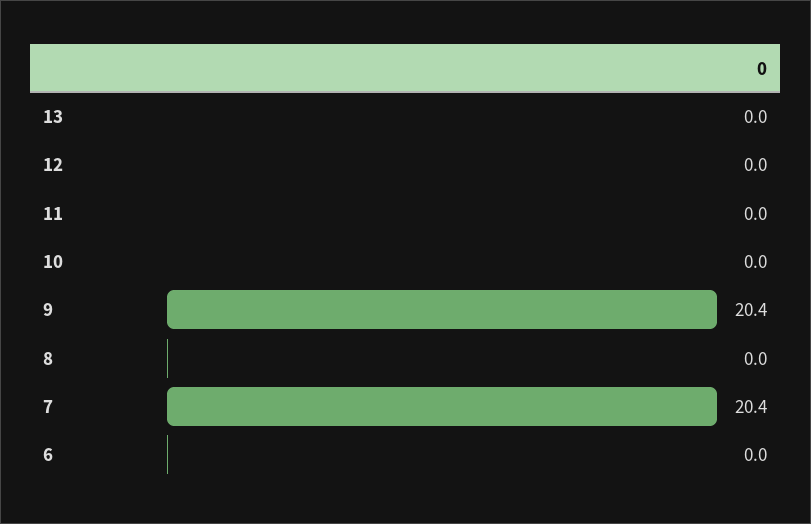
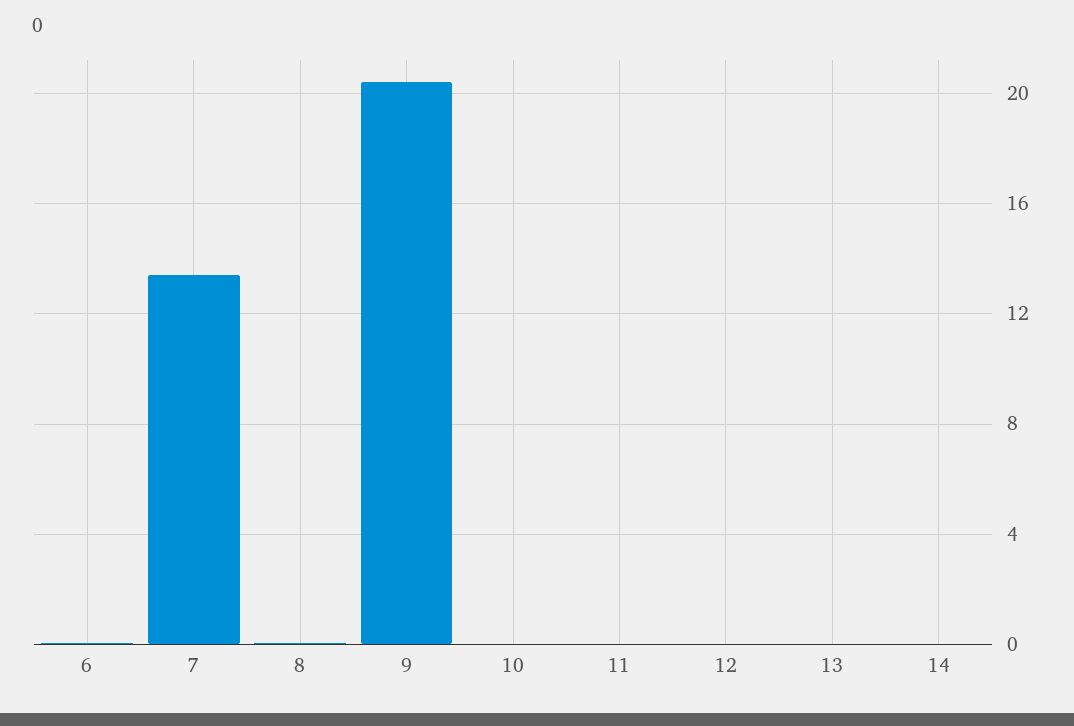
7: 20.4 -> 13.5
14: none -> 0

